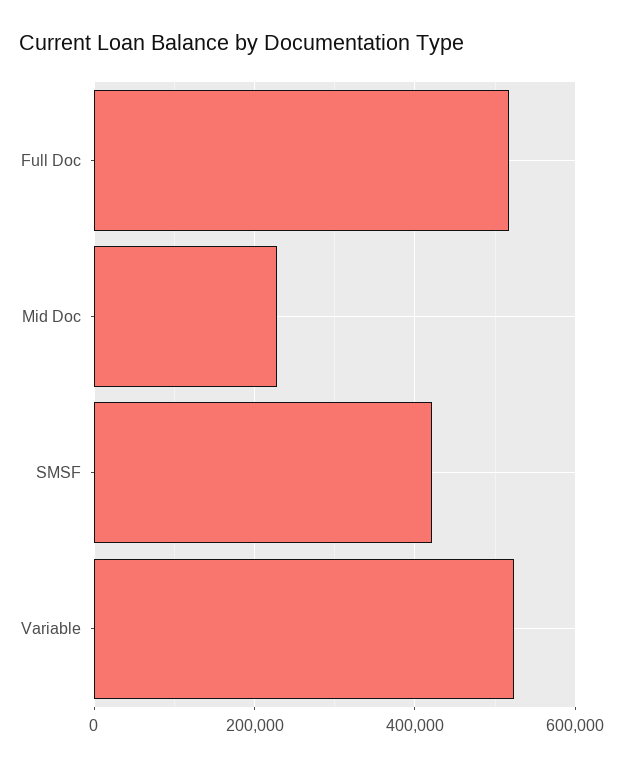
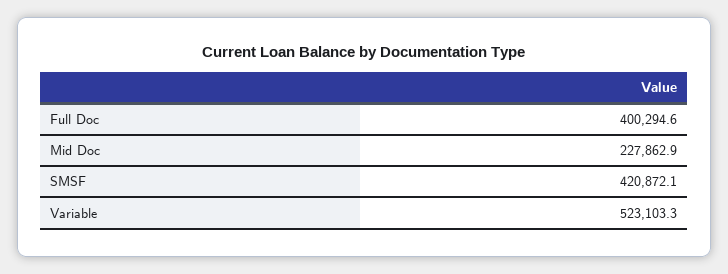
Full Doc: 520000 -> 400294.6

